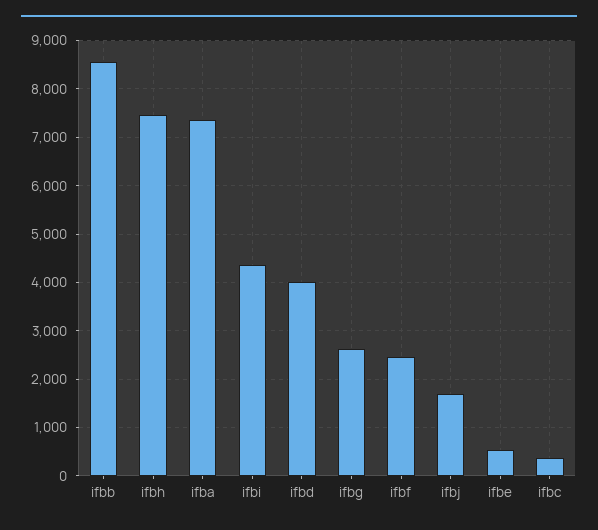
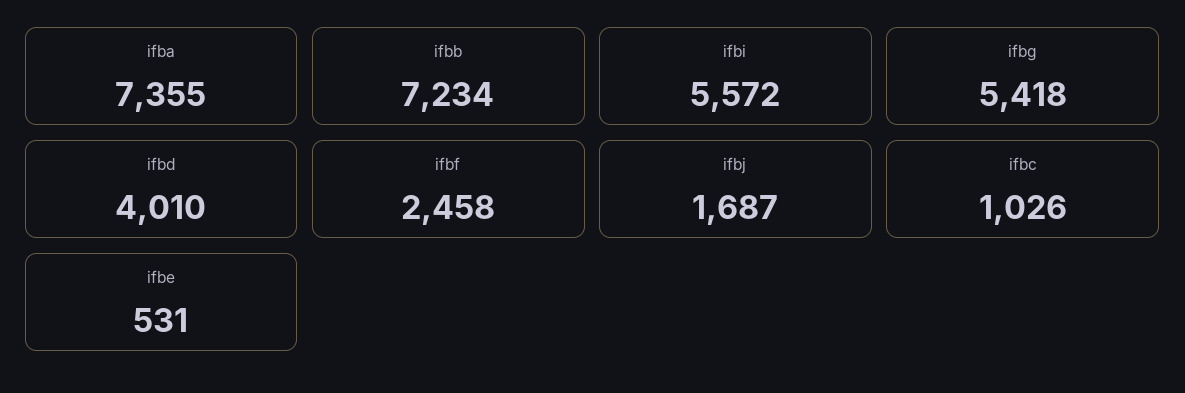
ifbb: 8600 -> 7234
ifbh: 7400 -> none
ifbi: 4400 -> 5572
ifbg: 2600 -> 5418
ifbc: 400 -> 1026

